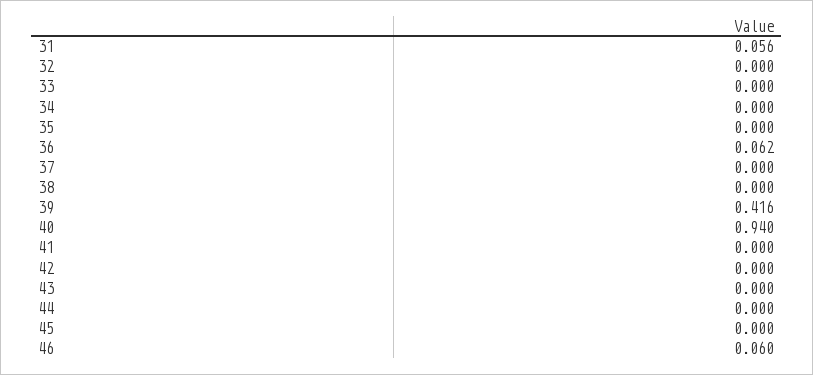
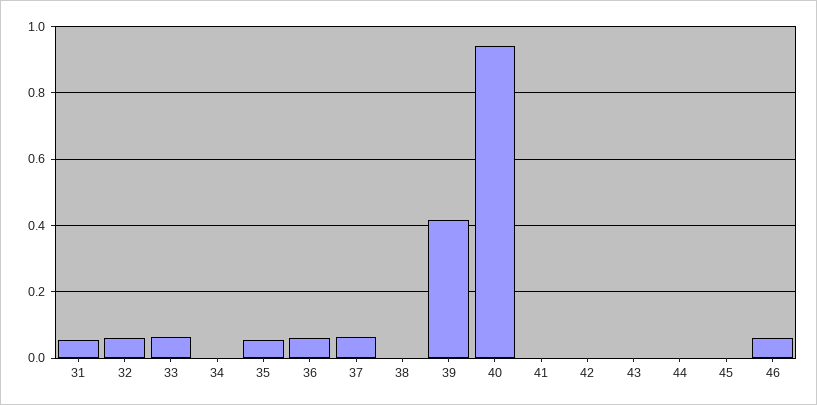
32: 0 -> 0.06
33: 0 -> 0.06
35: 0 -> 0.06
37: 0 -> 0.06

